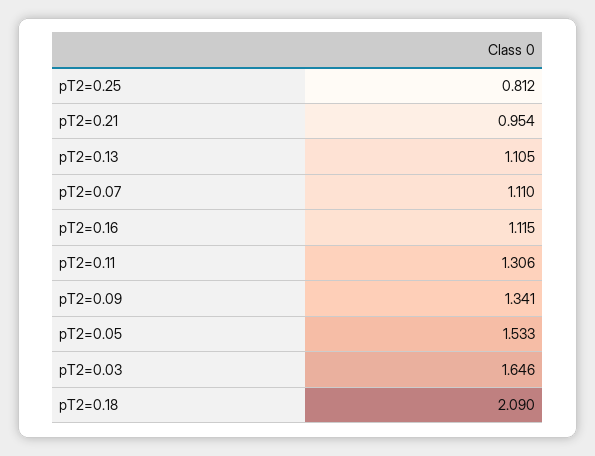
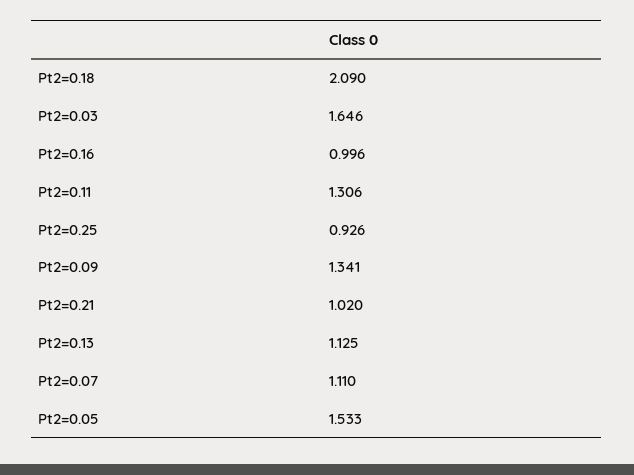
pT2=0.25: 0.812 -> 0.926
pT2=0.21: 0.954 -> 1.02
pT2=0.13: 1.105 -> 1.125
pT2=0.16: 1.115 -> 0.996

